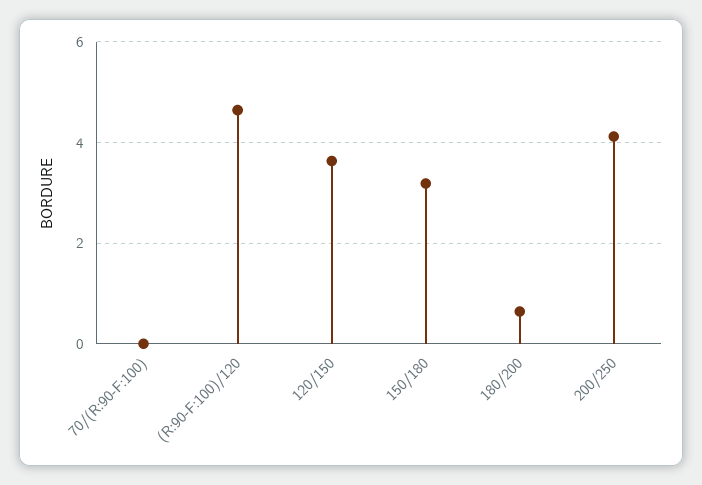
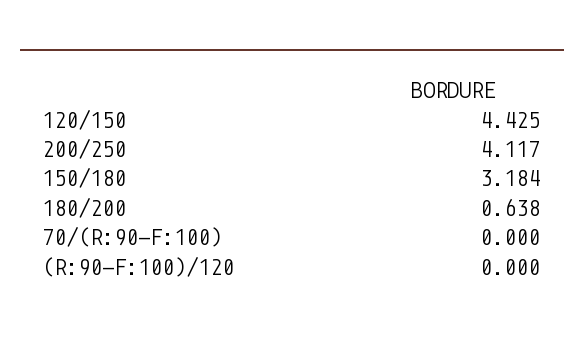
(R:90-F:100)/120: 4.6 -> 0
120/150: 3.6 -> 4.425

